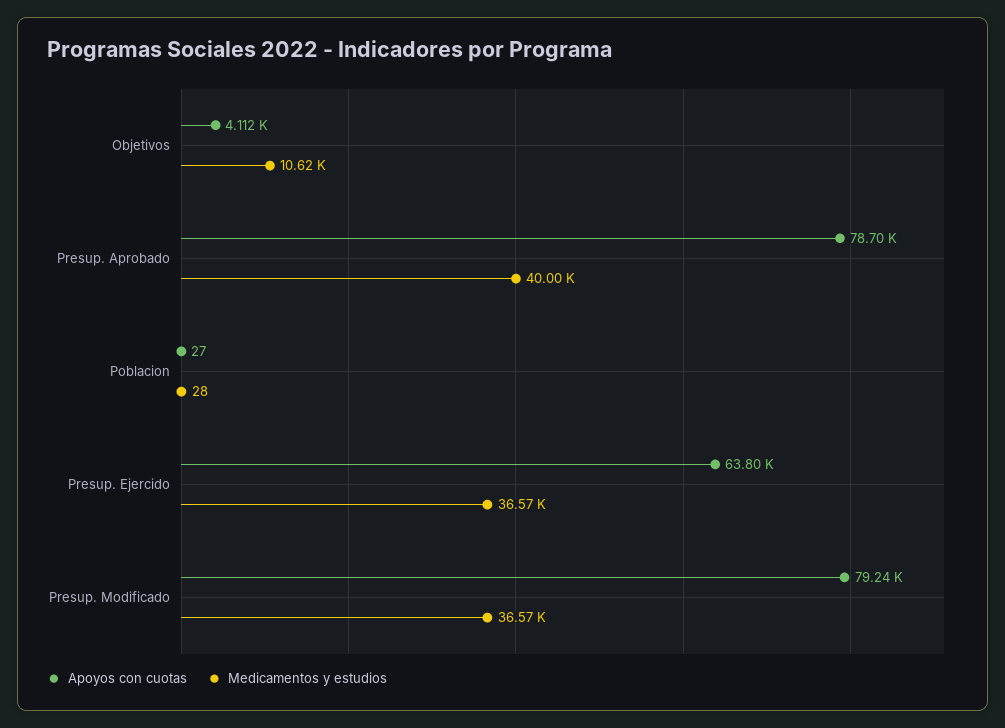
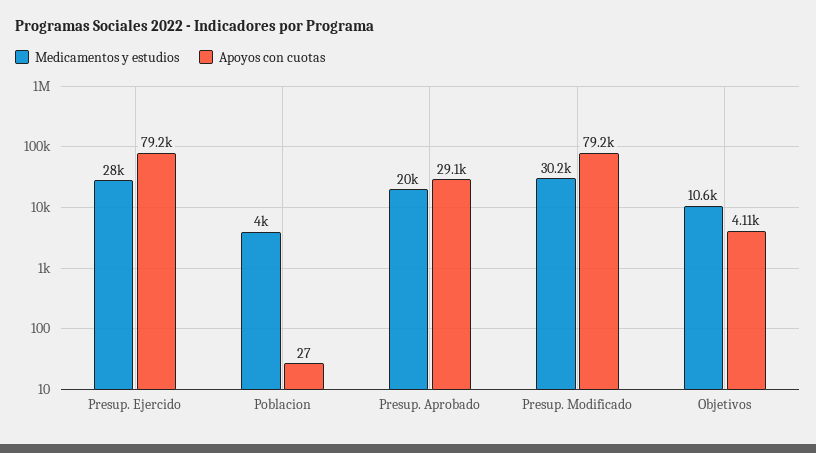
Apoyos con cuotas, Presup. Aprobado: 78700 -> 29100
Medicamentos y estudios, Presup. Aprobado: 40000 -> 20000
Medicamentos y estudios, Poblacion: 28 -> 4000
Apoyos con cuotas, Presup. Ejercido: 63800 -> 79200
Medicamentos y estudios, Presup. Ejercido: 36570 -> 28000
Medicamentos y estudios, Presup. Modificado: 36570 -> 30200

